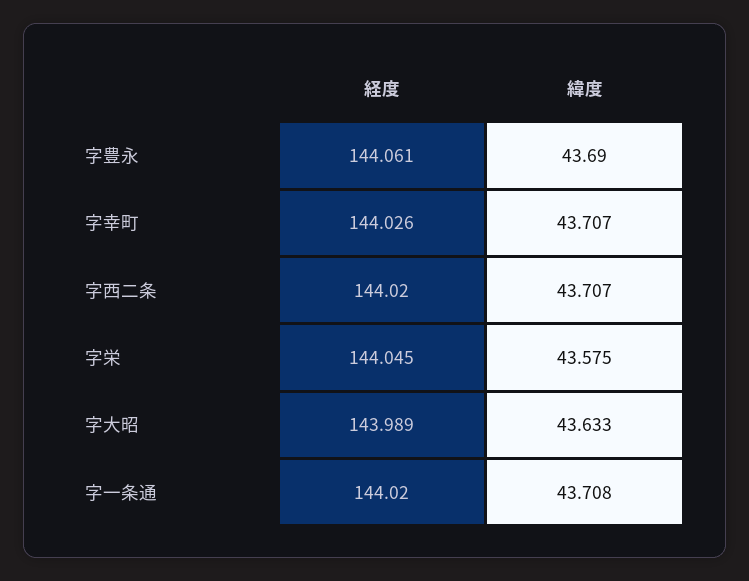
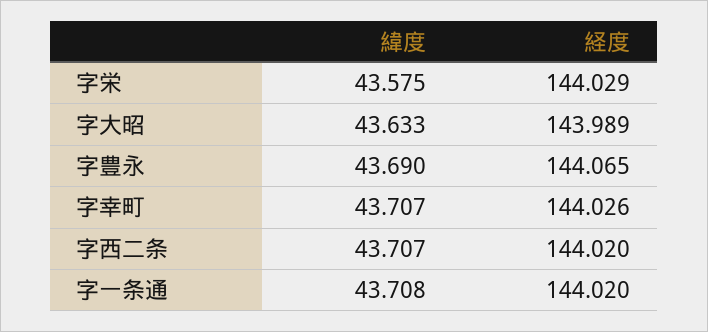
経度, 字豊永: 144.061 -> 144.065
経度, 字栄: 144.045 -> 144.029

